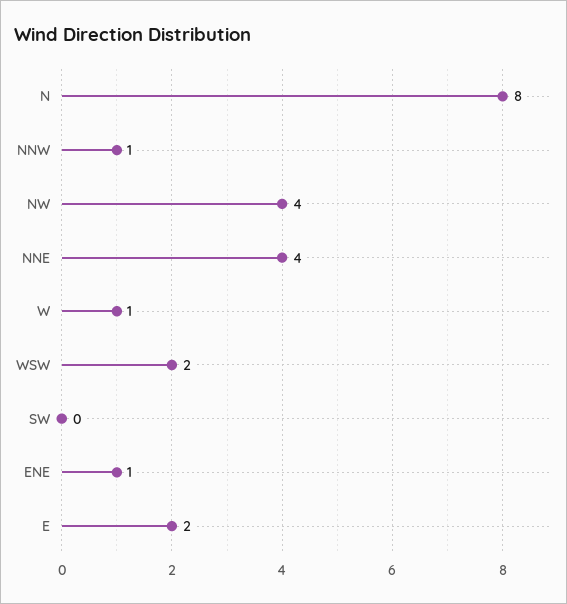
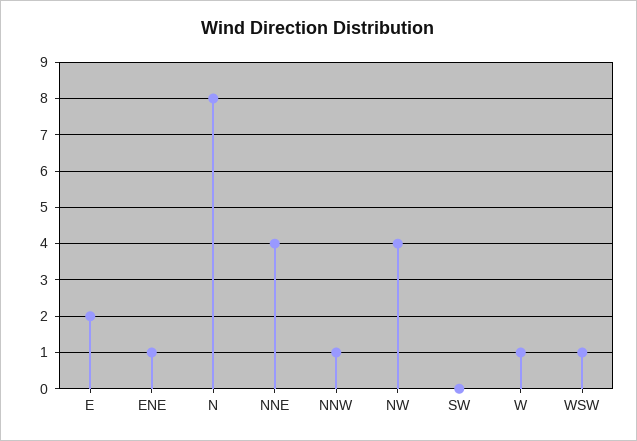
WSW: 2 -> 1

